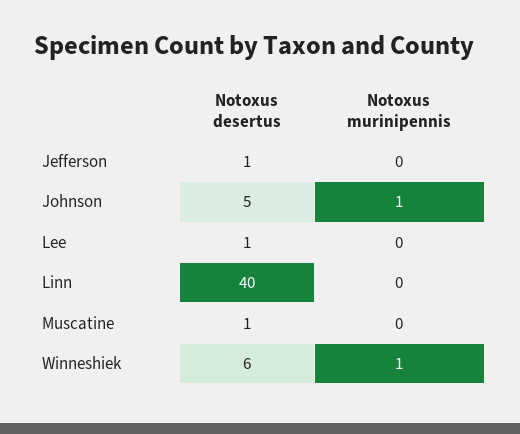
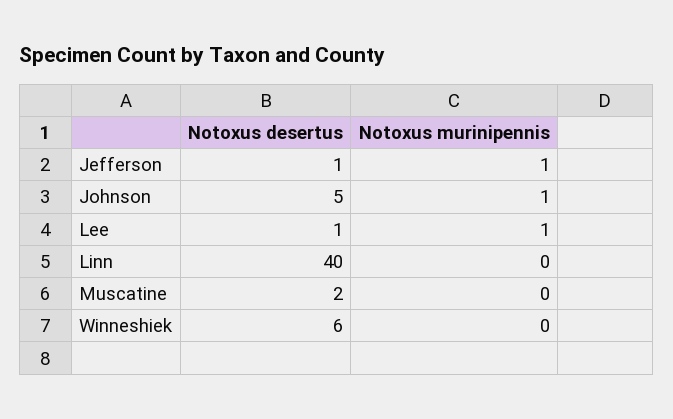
Notoxus murinipennis, Jefferson: 0 -> 1
Notoxus murinipennis, Lee: 0 -> 1
Notoxus desertus, Muscatine: 1 -> 2
Notoxus murinipennis, Winneshiek: 1 -> 0

